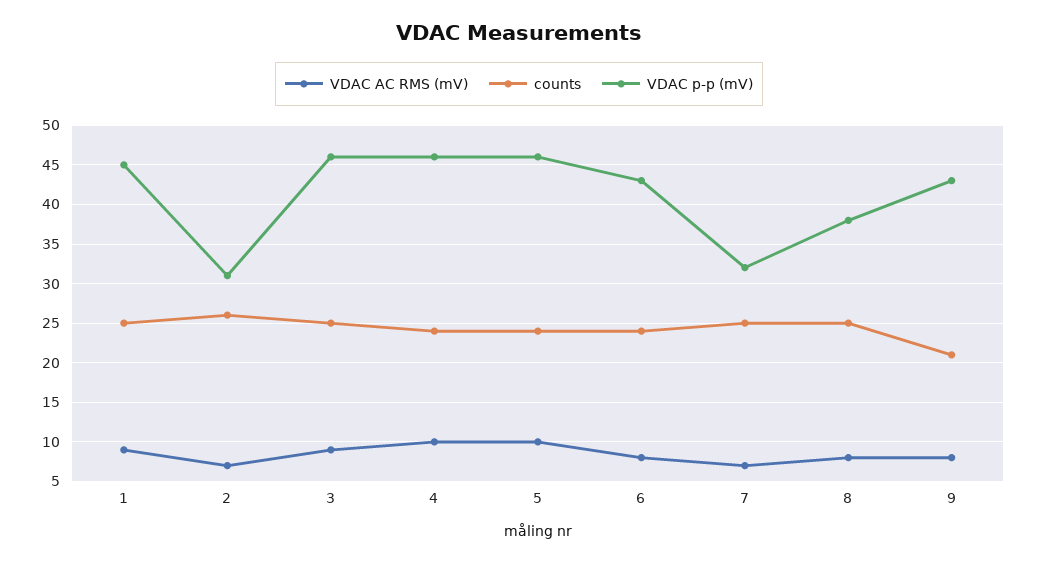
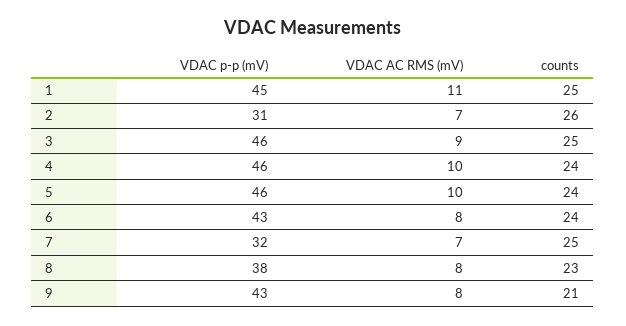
VDAC AC RMS (mV), 1: 9 -> 11
counts, 8: 25 -> 23

